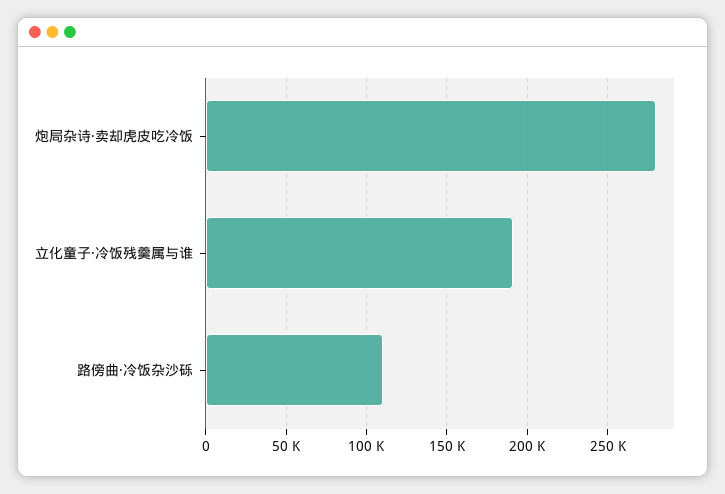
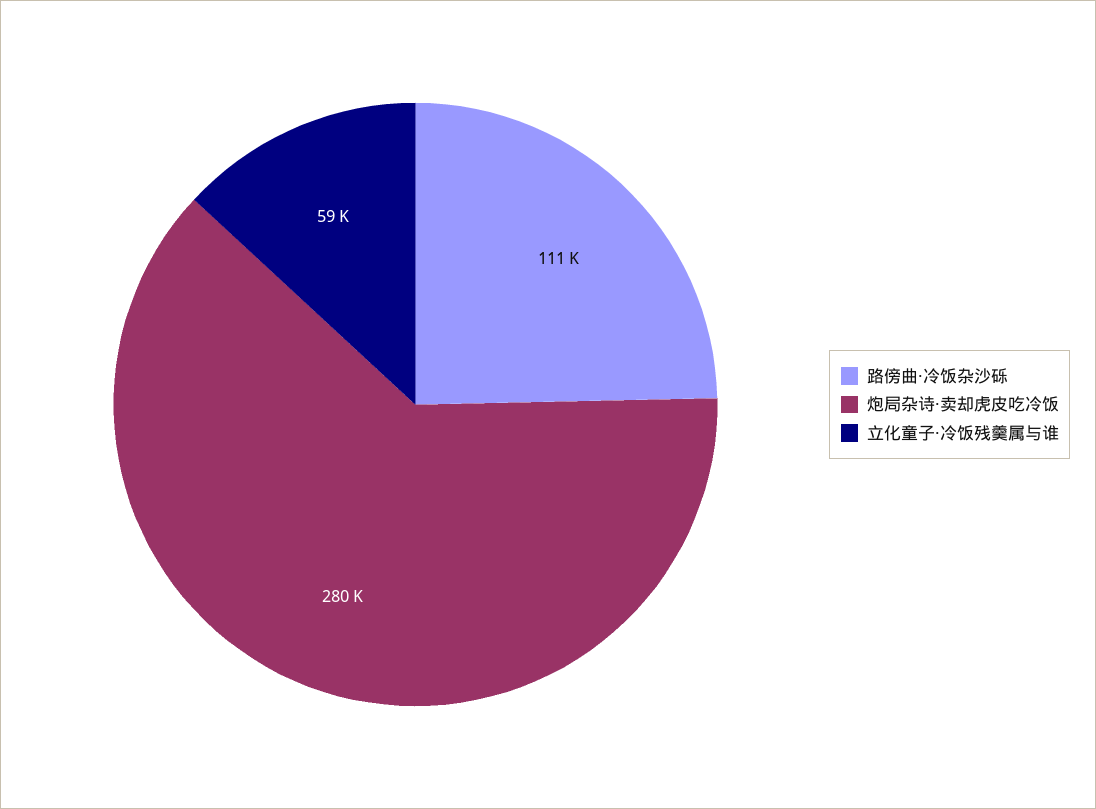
立化童子·冷饭残羹属与谁: 190000 -> 59000

